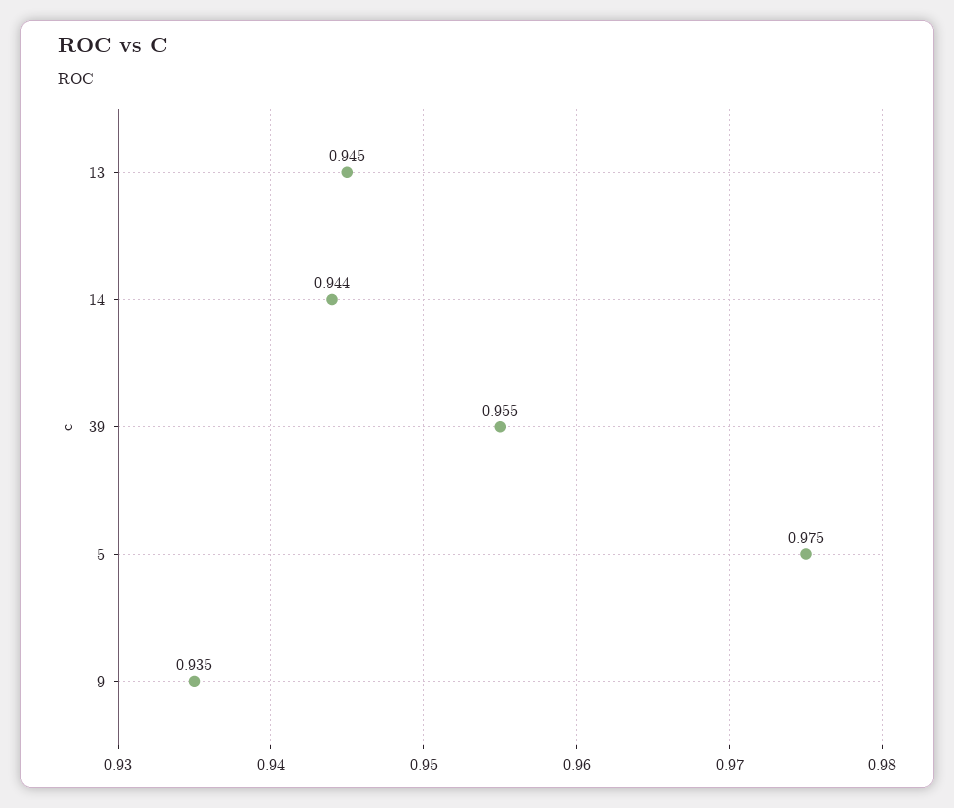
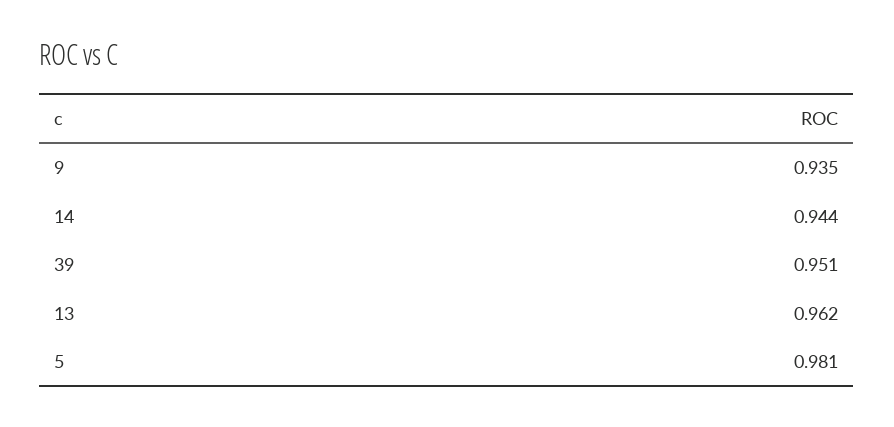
13: 0.945 -> 0.962
39: 0.955 -> 0.951
5: 0.975 -> 0.981

